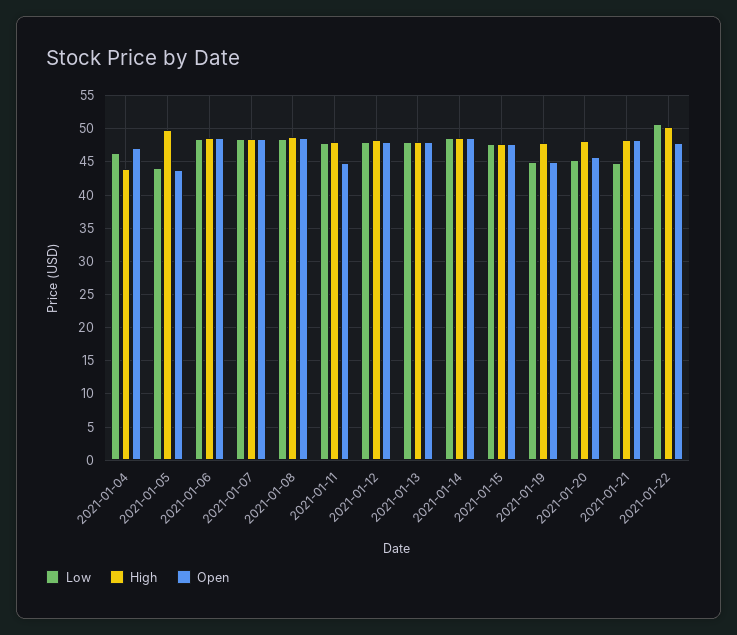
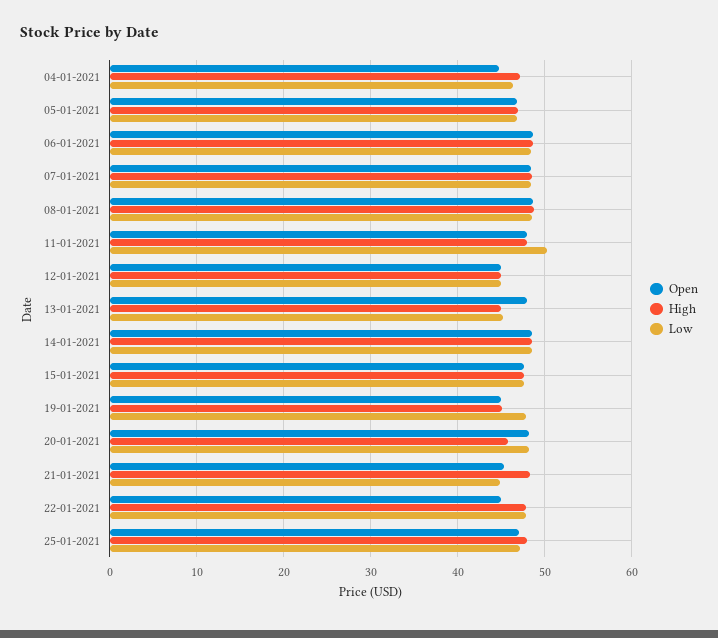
High, 2021-01-04: 44 -> 47
Open, 2021-01-04: 47 -> 45
Low, 2021-01-05: 44 -> 47
High, 2021-01-05: 50 -> 47
Open, 2021-01-05: 44 -> 47
Low, 2021-01-11: 48 -> 50
Open, 2021-01-11: 45 -> 48
Low, 2021-01-12: 48 -> 45
High, 2021-01-12: 48 -> 45
Open, 2021-01-12: 48 -> 45
Low, 2021-01-13: 48 -> 45
High, 2021-01-13: 48 -> 45
Low, 2021-01-19: 45 -> 48
High, 2021-01-19: 48 -> 45
Low, 2021-01-20: 45 -> 48
High, 2021-01-20: 48 -> 46
Open, 2021-01-20: 46 -> 48
Open, 2021-01-21: 48 -> 45
Low, 2021-01-22: 51 -> 48
High, 2021-01-22: 50 -> 48
Open, 2021-01-22: 48 -> 45
Open, 25-01-2021: none -> 47
High, 25-01-2021: none -> 48
Low, 25-01-2021: none -> 47

